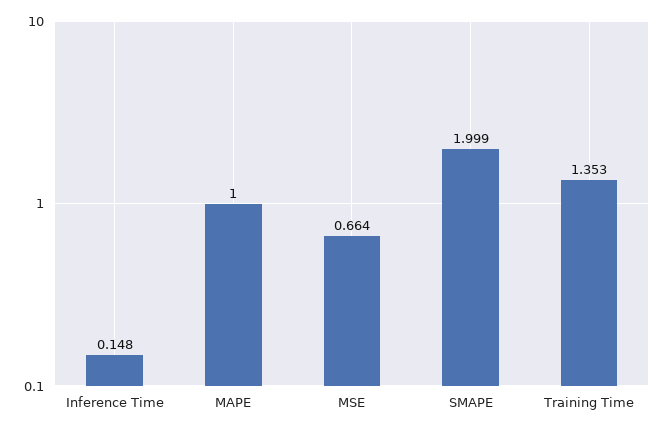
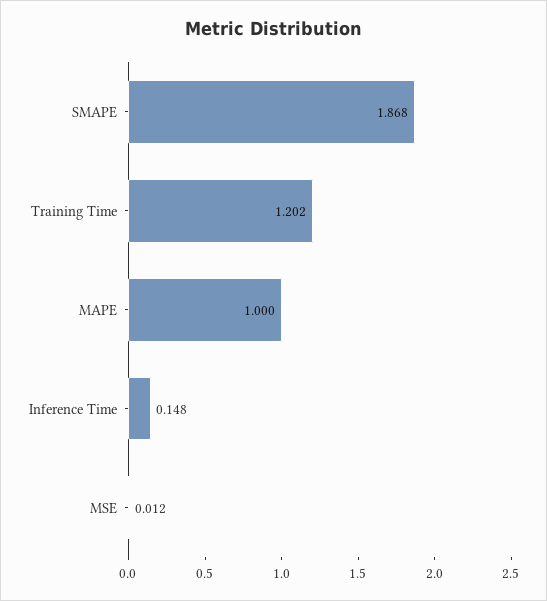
MSE: 0.664 -> 0.012
SMAPE: 1.999 -> 1.868
Training Time: 1.353 -> 1.202

